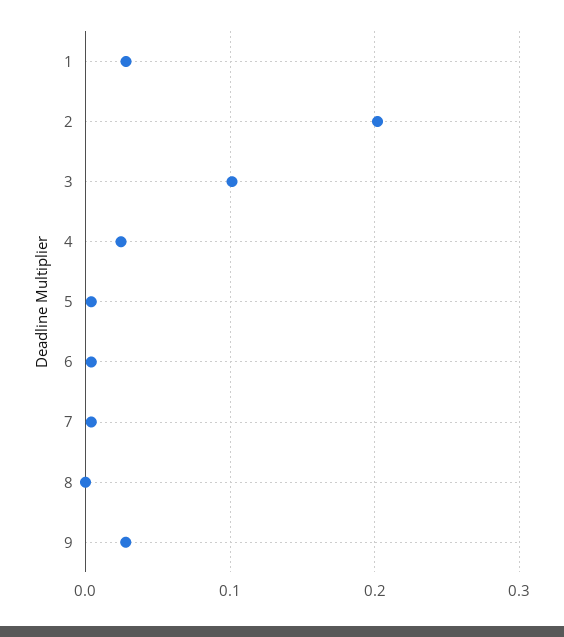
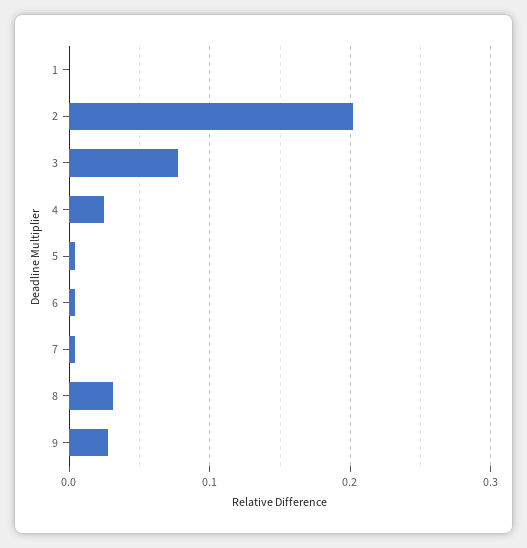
1: 0.03 -> 0
3: 0.1 -> 0.08
8: 0 -> 0.03

